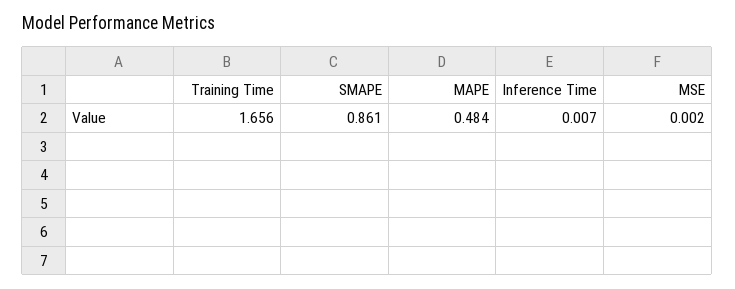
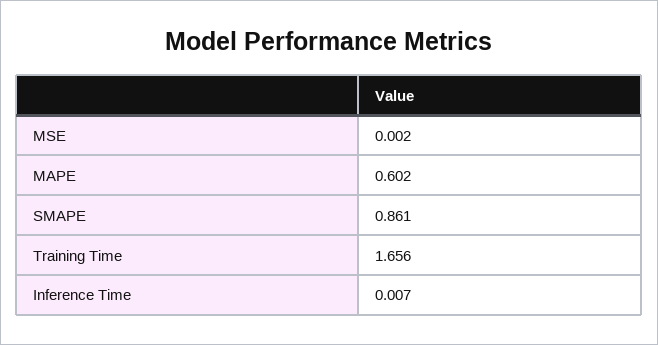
MAPE: 0.484 -> 0.602

